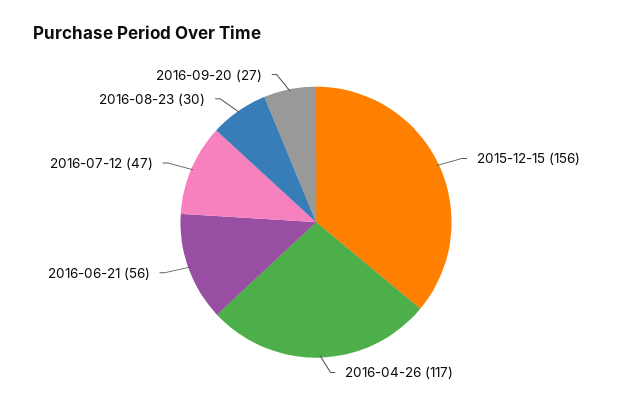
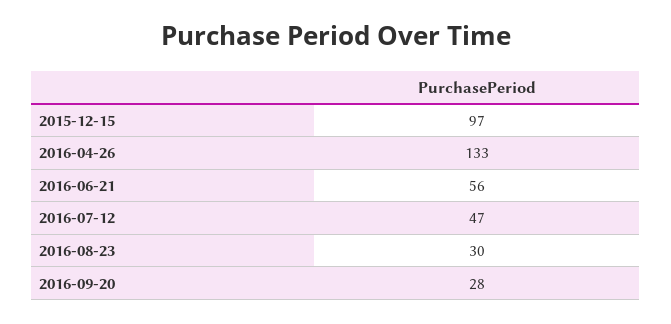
2015-12-15: 156 -> 97
2016-04-26: 117 -> 133
2016-09-20: 27 -> 28

